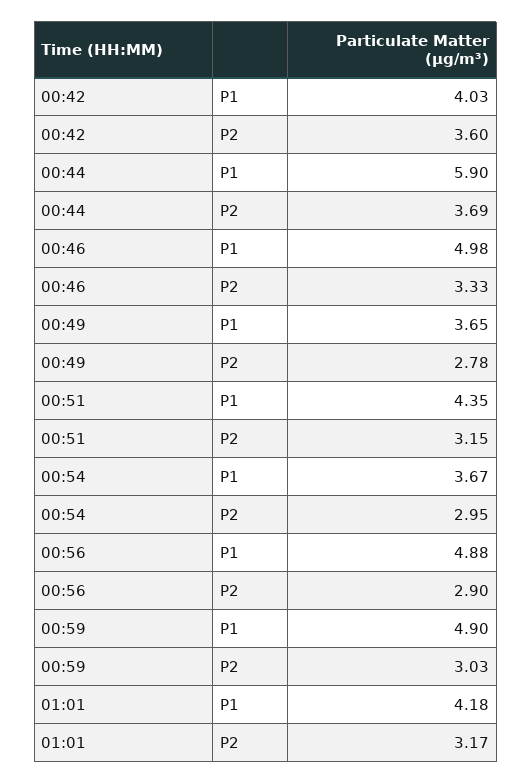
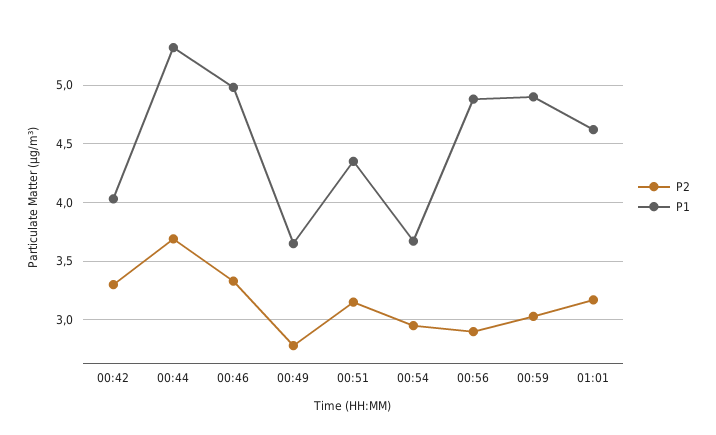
P2, 00:42: 3.6 -> 3.3
P1, 00:44: 5.9 -> 5.3
P1, 01:01: 4.18 -> 4.6

